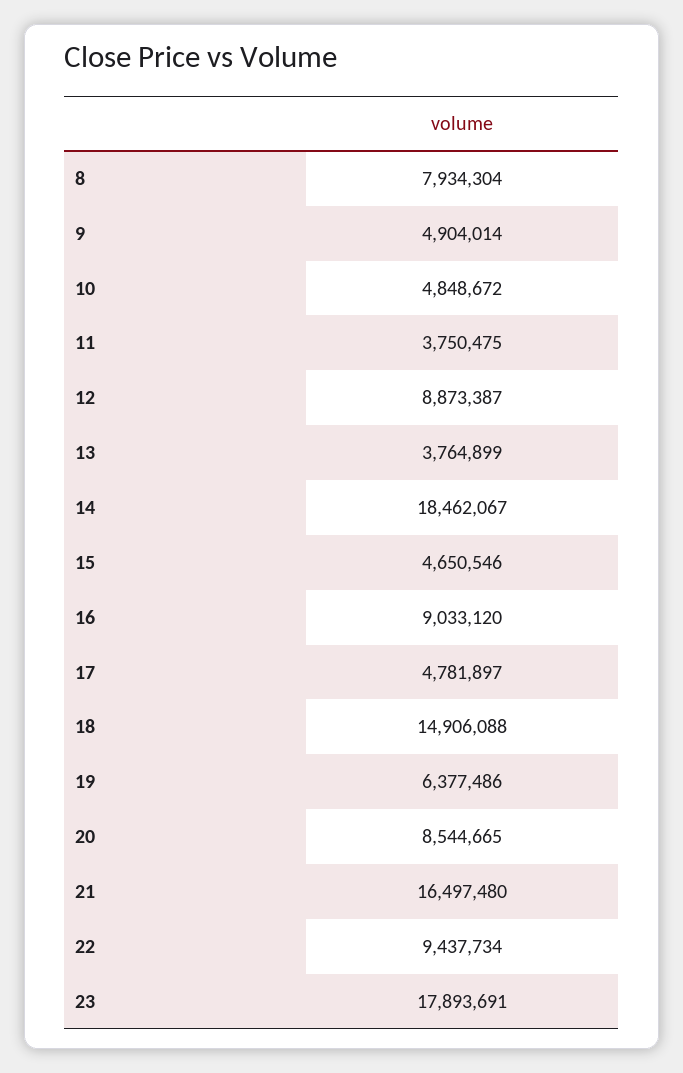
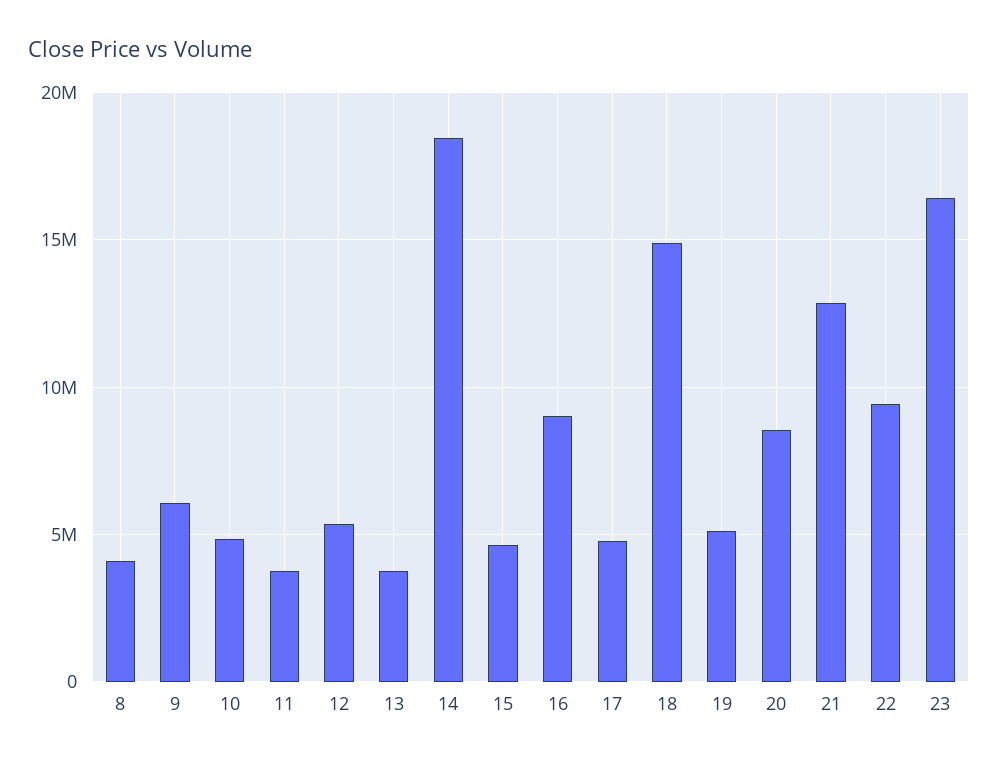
8: 7934304 -> 4000000
9: 4904014 -> 6000000
12: 8873387 -> 5500000
19: 6377486 -> 5000000
21: 16497480 -> 13000000
23: 17893691 -> 16500000

